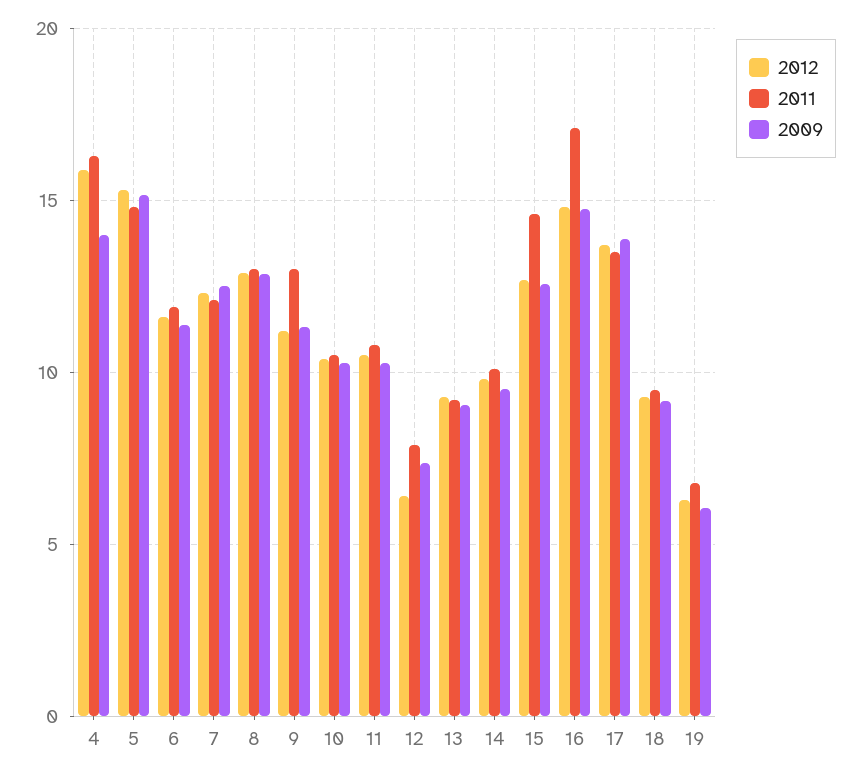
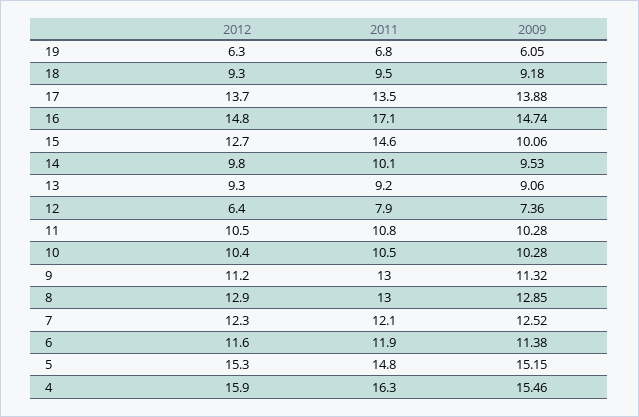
2009, 4: 14 -> 15.46
2009, 15: 12.5 -> 10.06

